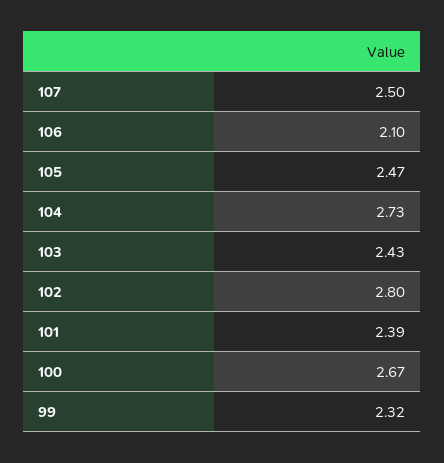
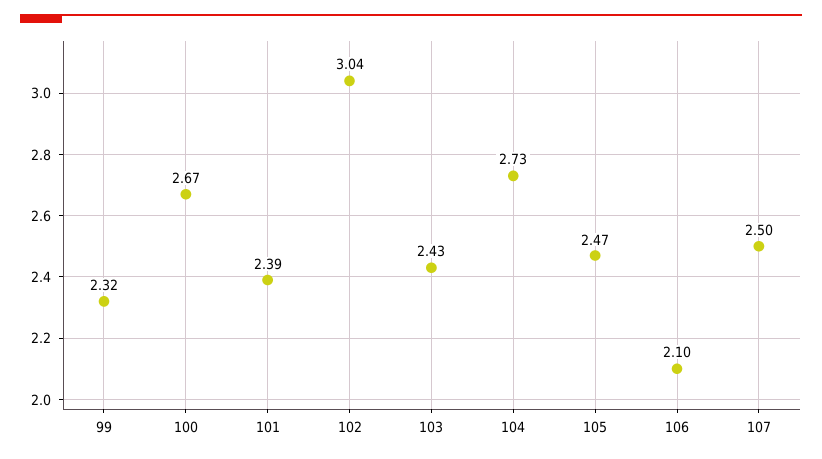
102: 2.8 -> 3.04

